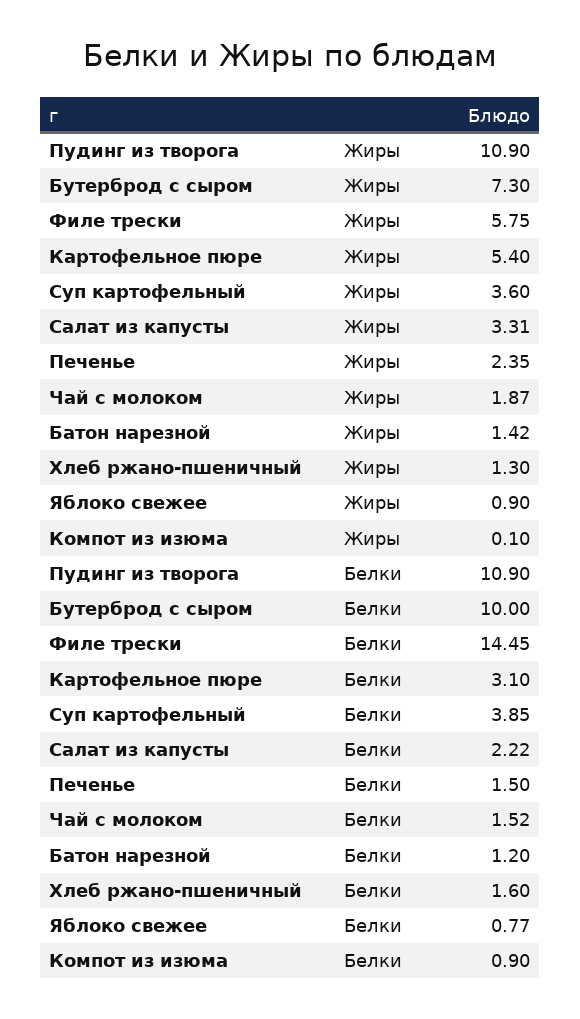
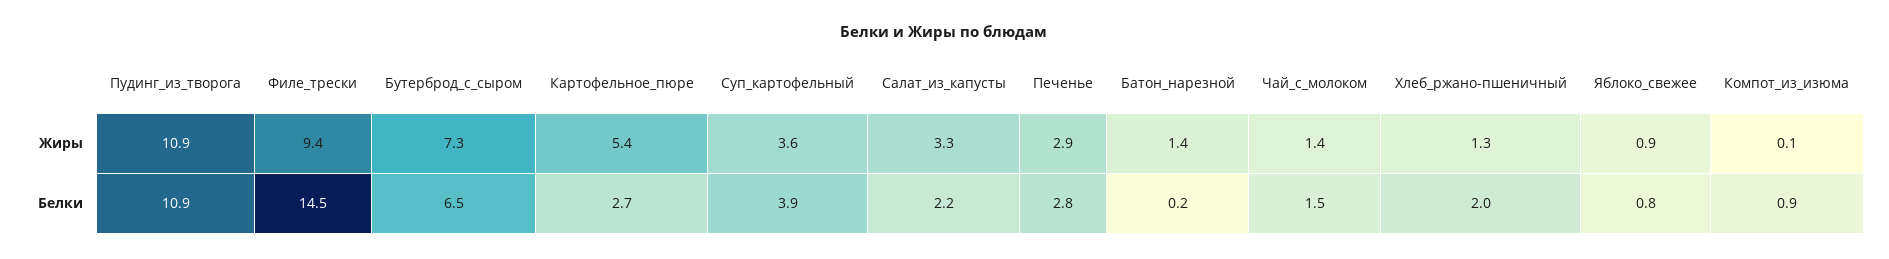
Филе трески, Жиры: 5.75 -> 9.4
Печенье, Жиры: 2.35 -> 2.9
Чай с молоком, Жиры: 1.87 -> 1.4
Бутерброд с сыром, Белки: 10 -> 6.5
Картофельное пюре, Белки: 3.1 -> 2.7
Печенье, Белки: 1.5 -> 2.8
Батон нарезной, Белки: 1.2 -> 0.2
Хлеб ржано-пшеничный, Белки: 1.6 -> 2

